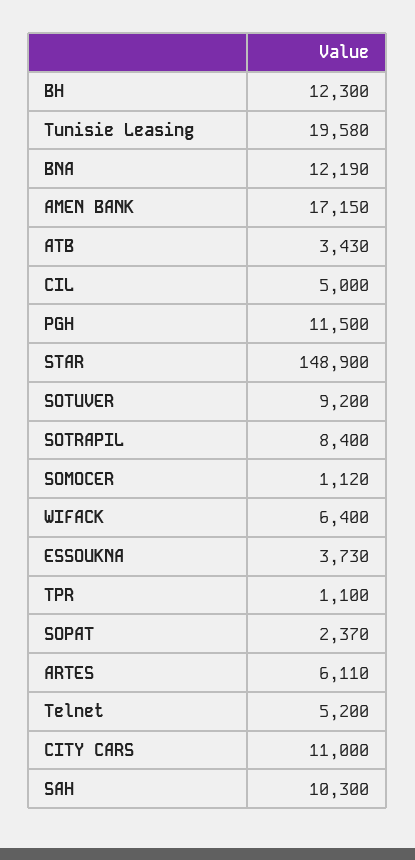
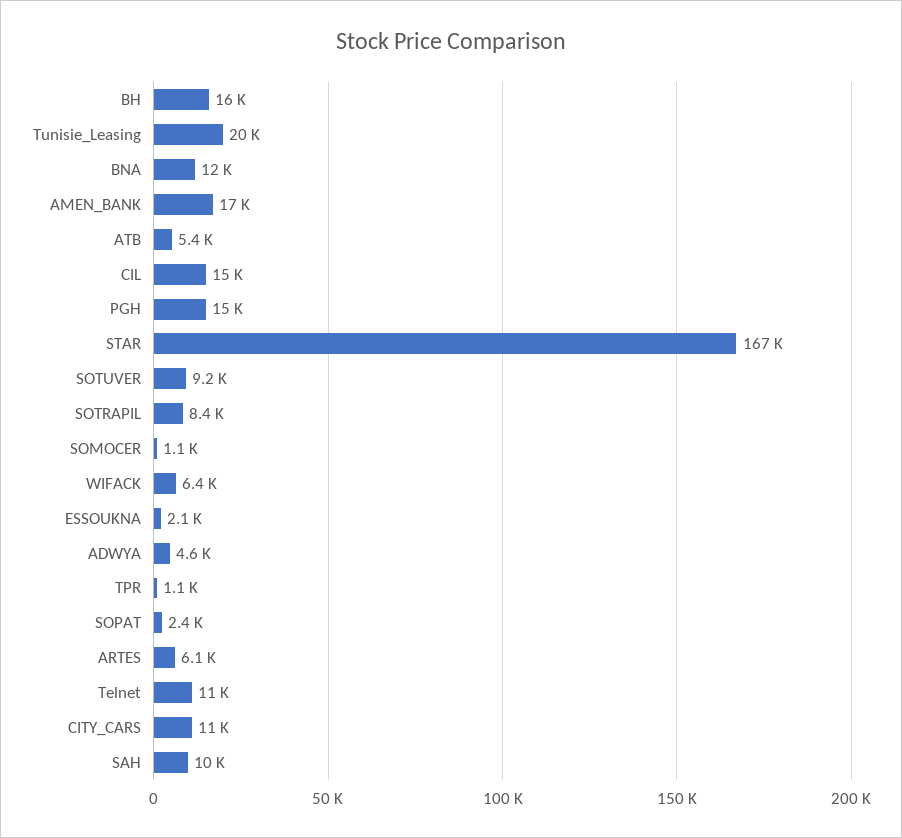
BH: 12300 -> 16000
ATB: 3430 -> 5400
CIL: 5000 -> 15000
PGH: 11500 -> 15000
STAR: 148900 -> 167000
ESSOUKNA: 3730 -> 2100
Telnet: 5200 -> 11000
ADWYA: none -> 4600

